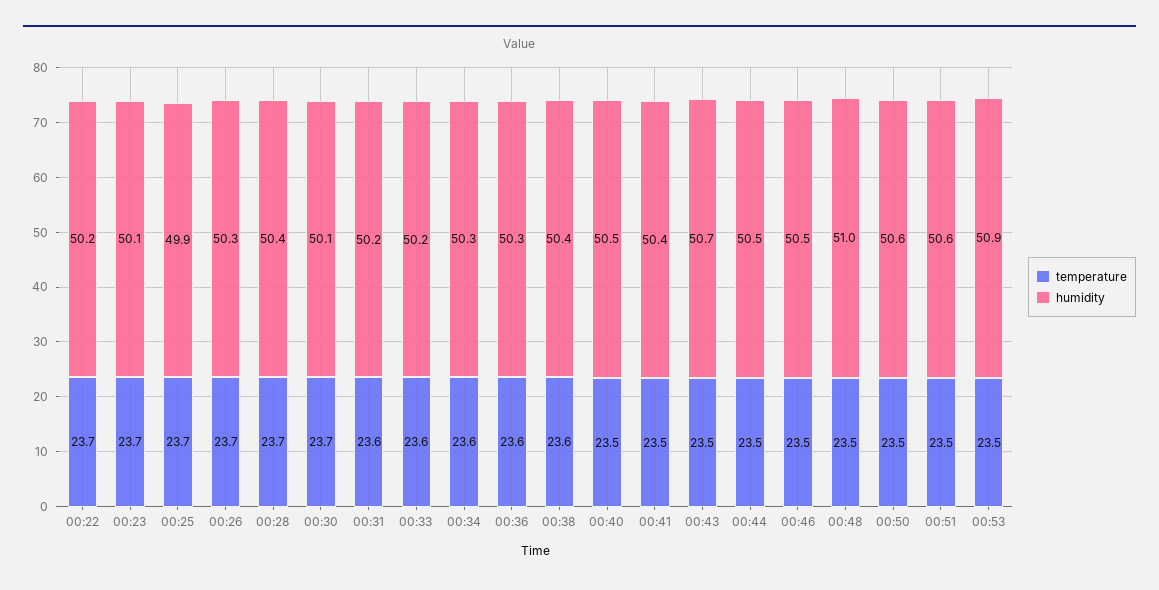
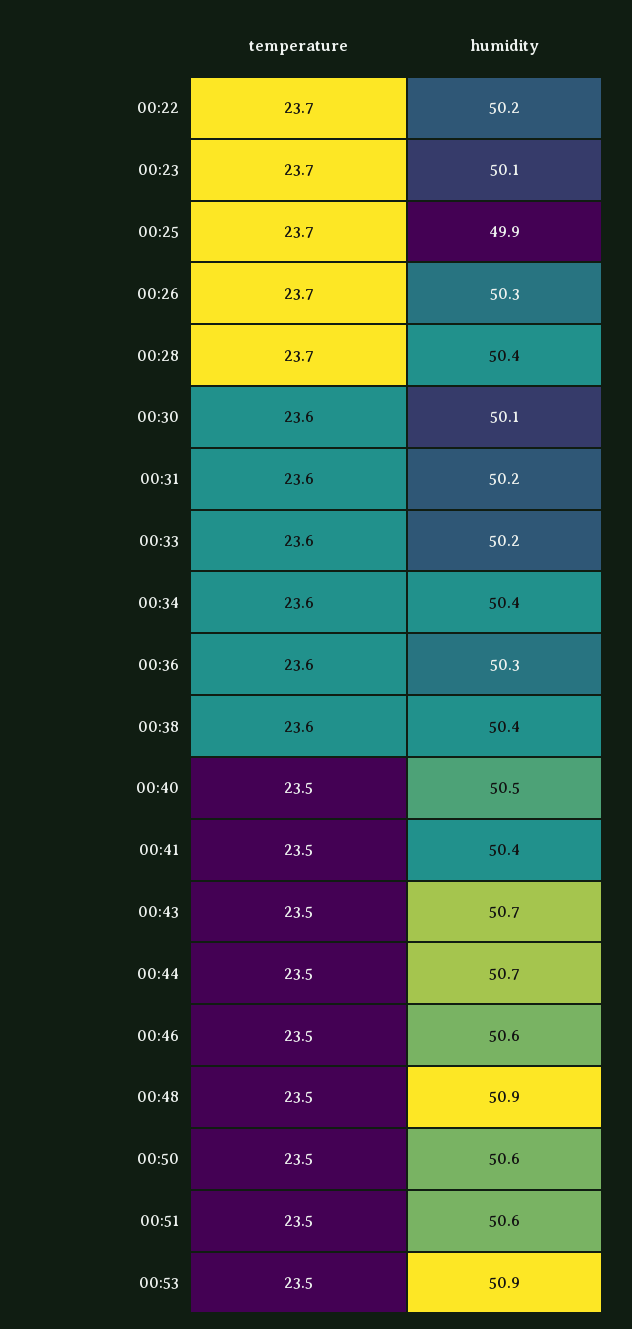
temperature, 00:30: 23.7 -> 23.6
humidity, 00:34: 50.3 -> 50.4
humidity, 00:44: 50.5 -> 50.7
humidity, 00:46: 50.5 -> 50.6
humidity, 00:48: 51 -> 50.9

